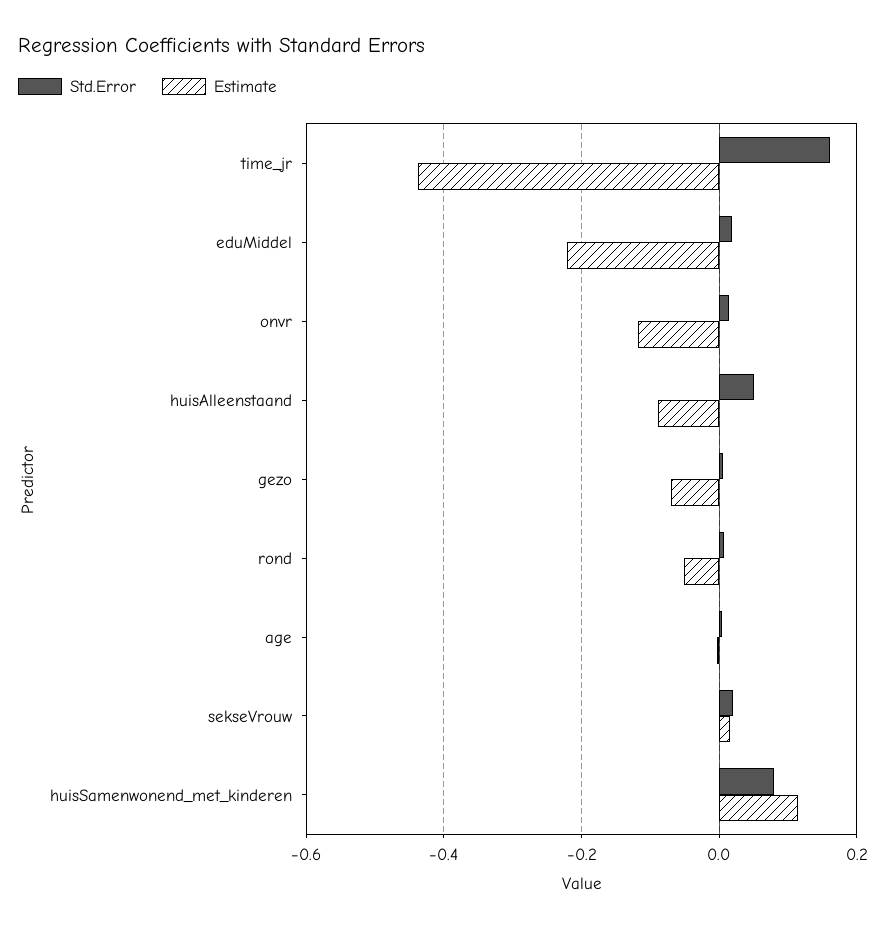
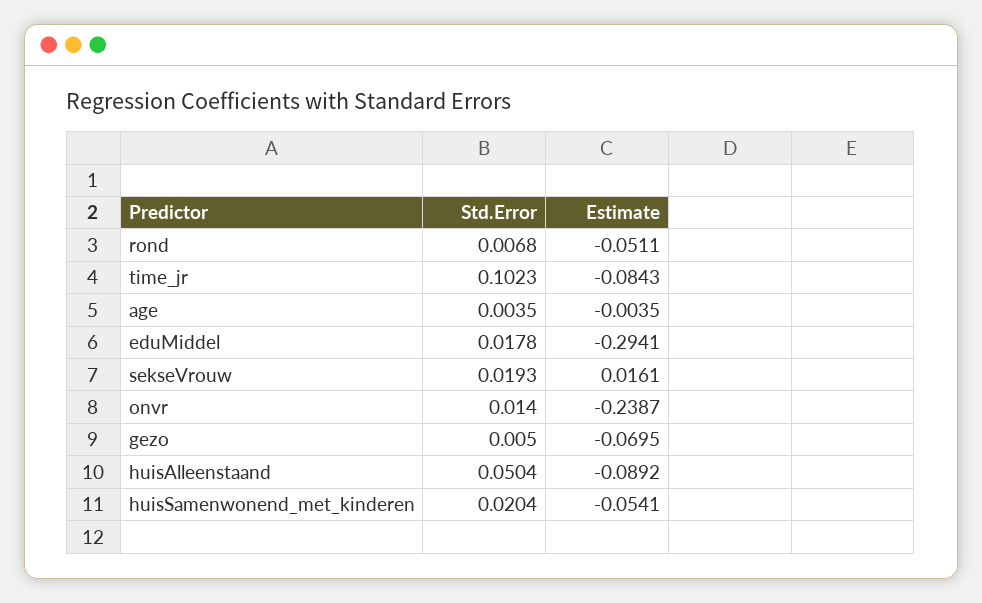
Std.Error, time_jr: 0.16 -> 0.1023
Estimate, time_jr: -0.44 -> -0.0843
Estimate, eduMiddel: -0.22 -> -0.2941
Estimate, onvr: -0.12 -> -0.2387
Std.Error, huisSamenwonend_met_kinderen: 0.08 -> 0.0204
Estimate, huisSamenwonend_met_kinderen: 0.12 -> -0.0541

